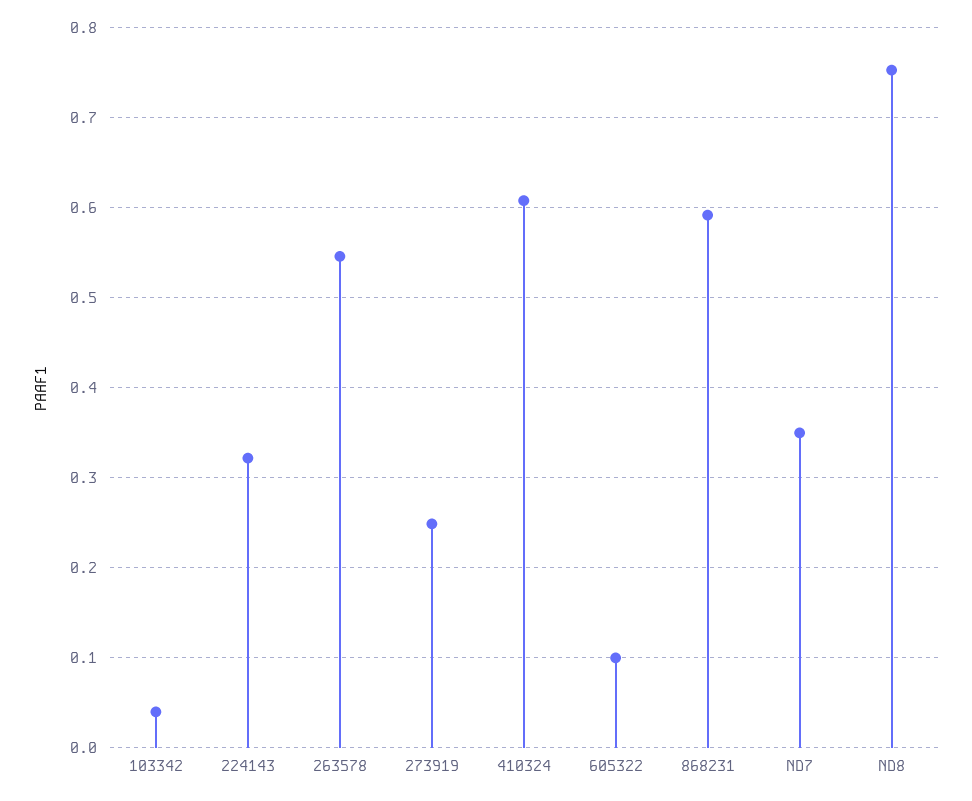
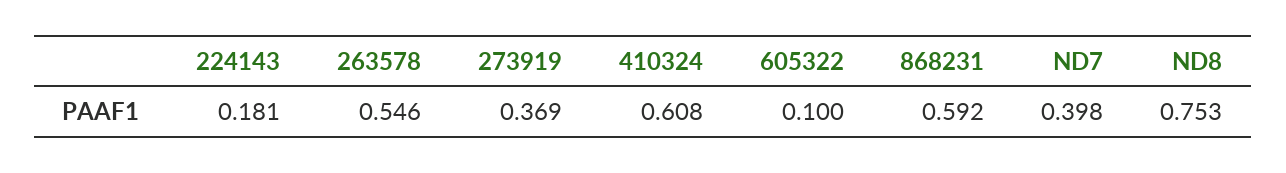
103342: 0.04 -> none
224143: 0.32 -> 0.181
273919: 0.25 -> 0.369
ND7: 0.35 -> 0.398

